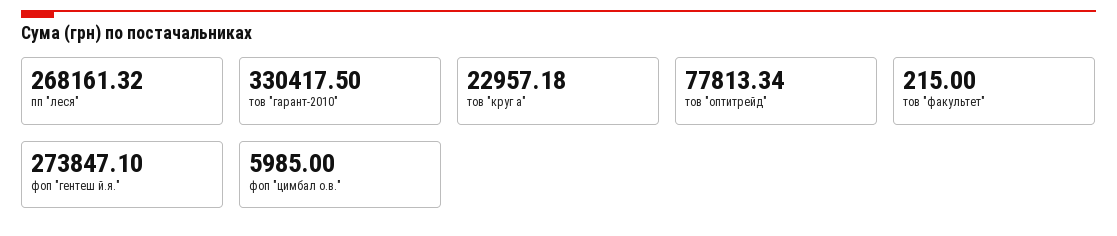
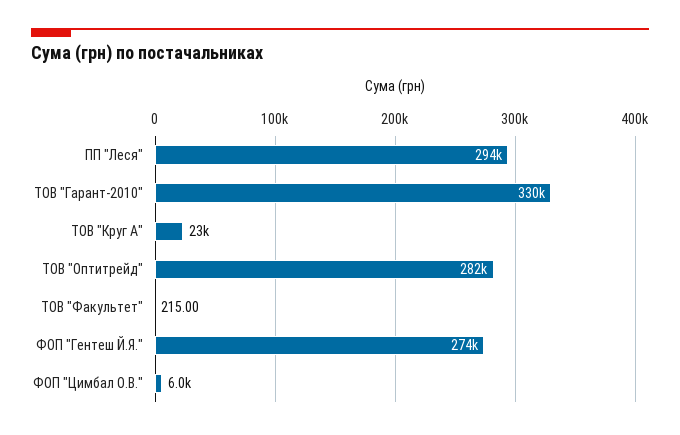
пп "леся": 268161.32 -> 294000
тов "оптитрейд": 77813.34 -> 282000

